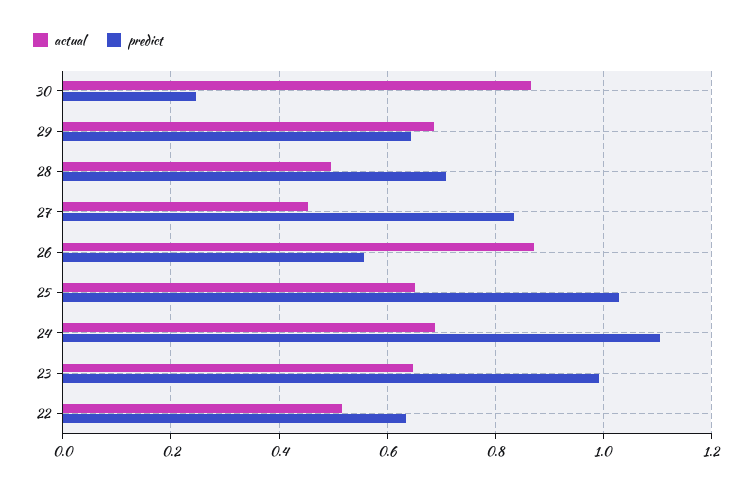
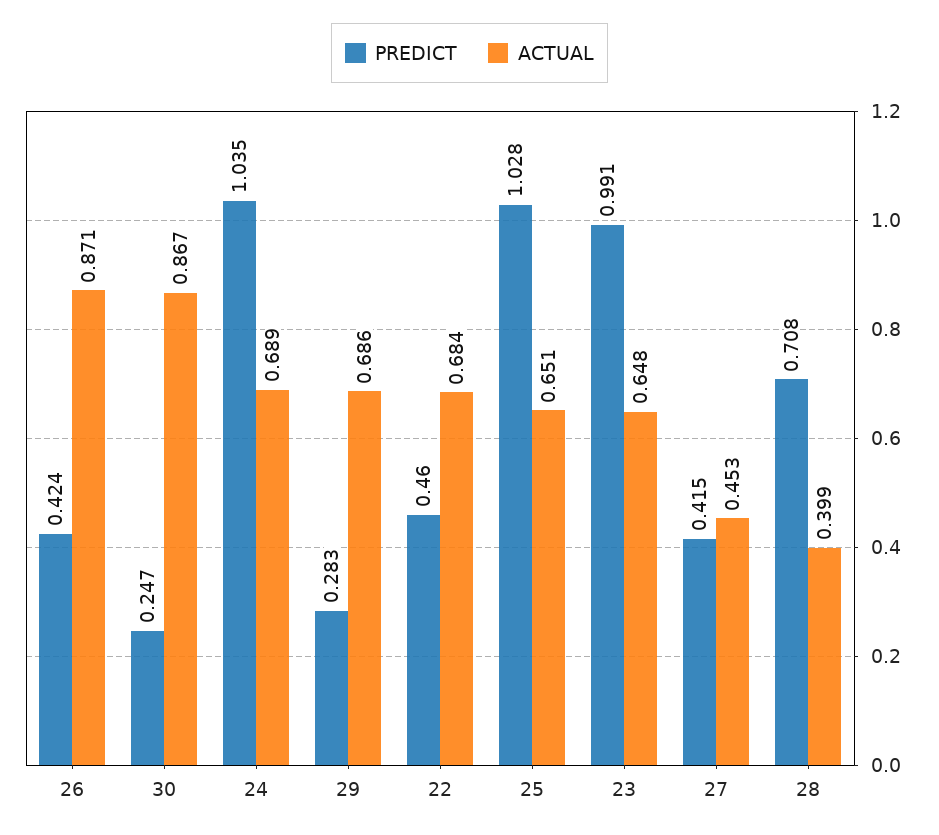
predict, 29: 0.64 -> 0.283
actual, 28: 0.5 -> 0.399
predict, 27: 0.84 -> 0.415
predict, 26: 0.56 -> 0.424
predict, 24: 1.1 -> 1.035
actual, 22: 0.52 -> 0.684
predict, 22: 0.64 -> 0.46

